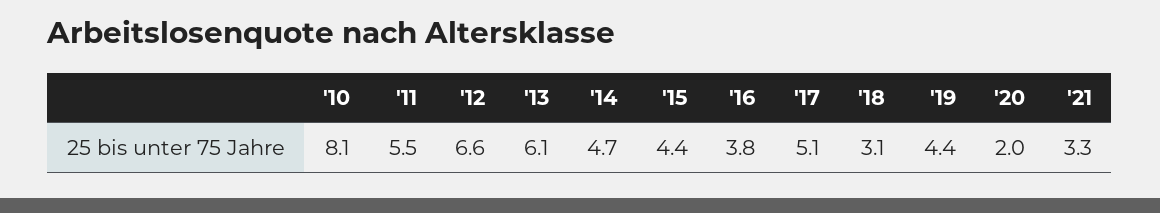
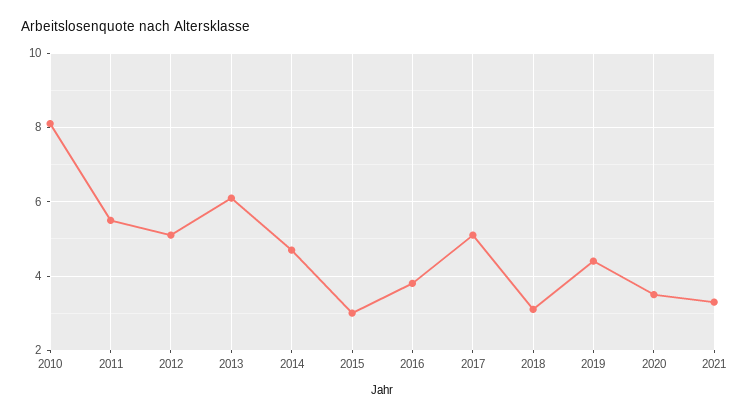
'12: 6.6 -> 5
'15: 4.4 -> 3
'20: 2 -> 3.5

